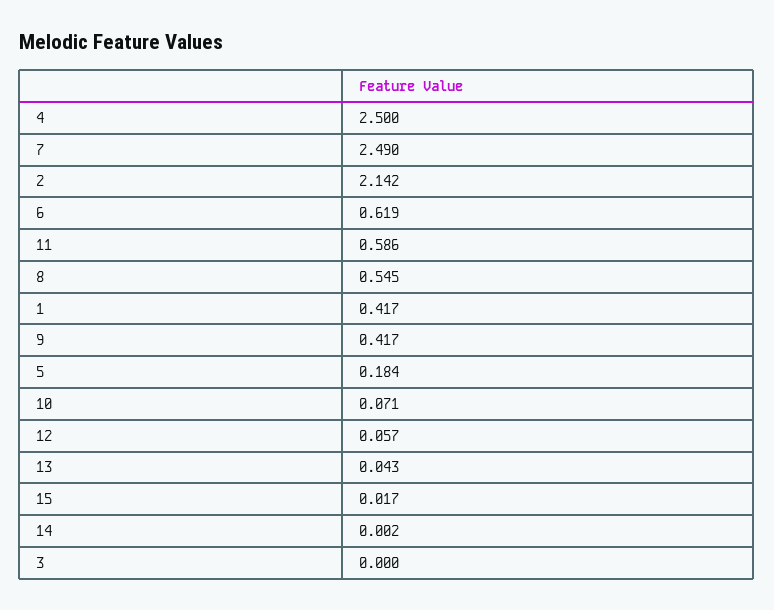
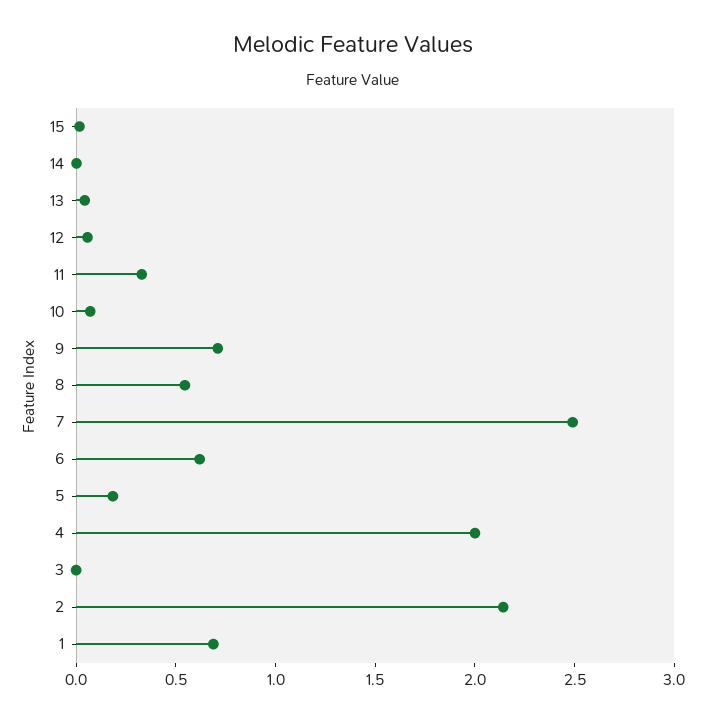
4: 2.5 -> 2
11: 0.586 -> 0.3
1: 0.417 -> 0.7
9: 0.417 -> 0.7

